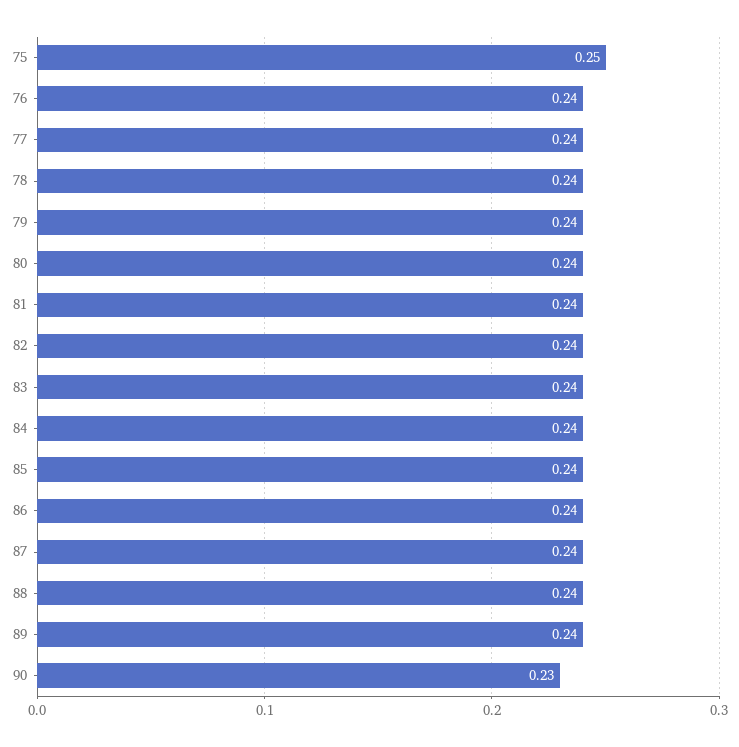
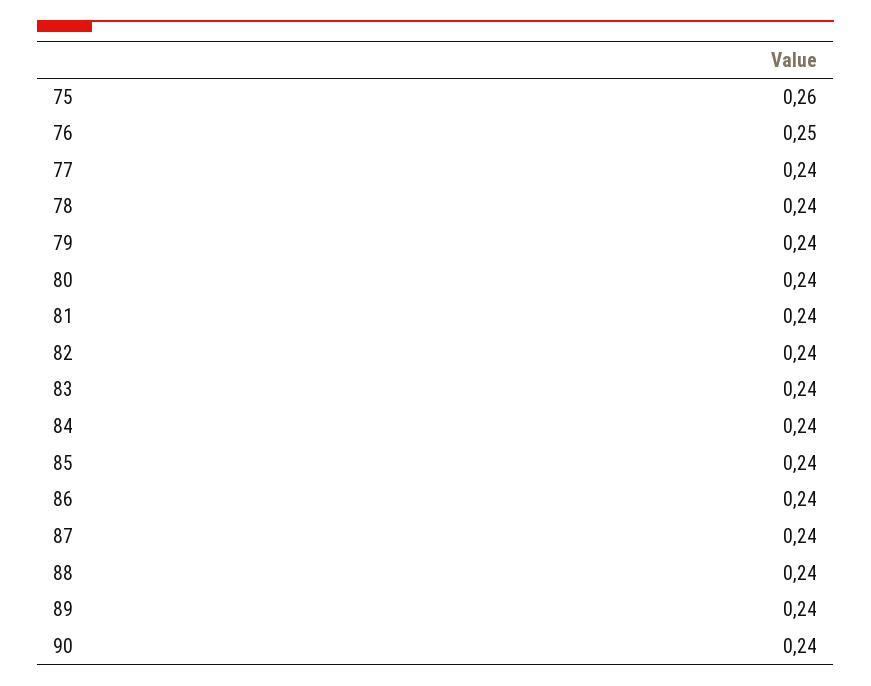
75: 0.25 -> 0.26
76: 0.24 -> 0.25
90: 0.23 -> 0.24

